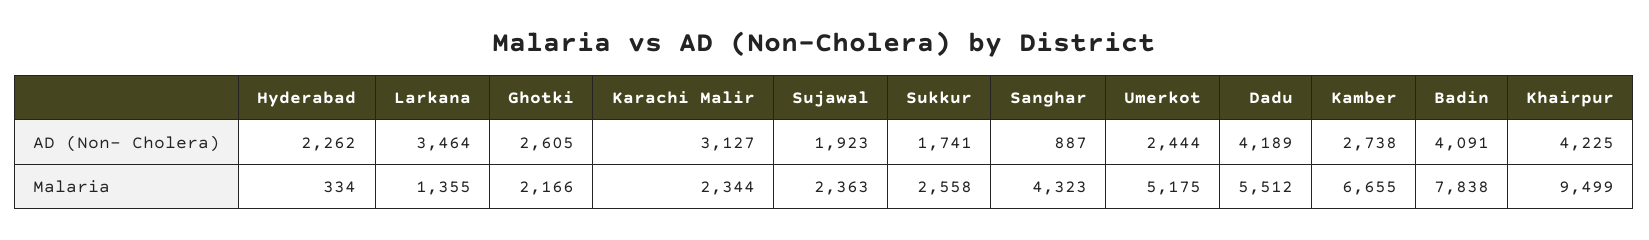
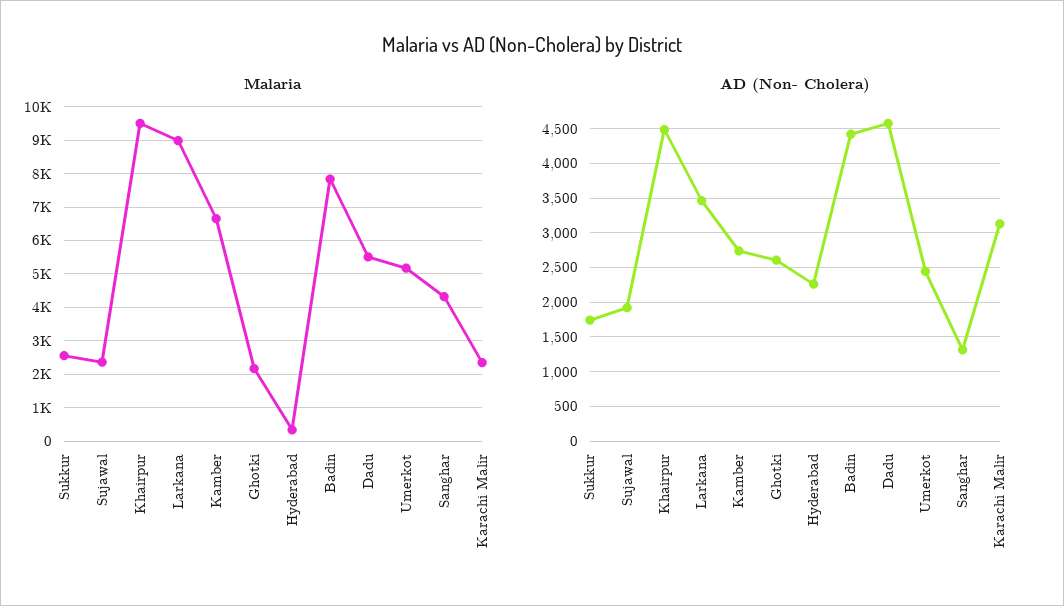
AD (Non- Cholera), Sanghar: 887 -> 1300
AD (Non- Cholera), Dadu: 4189 -> 4600
AD (Non- Cholera), Badin: 4091 -> 4400
AD (Non- Cholera), Khairpur: 4225 -> 4500
Malaria, Larkana: 1355 -> 9000

